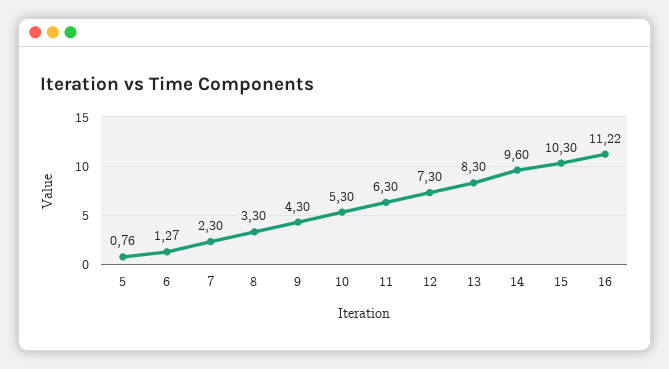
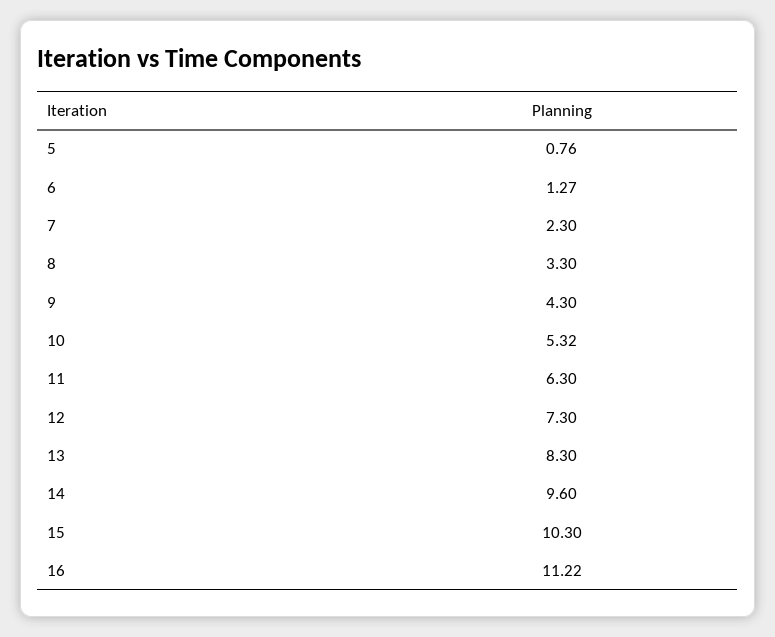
10: 5.3 -> 5.32

